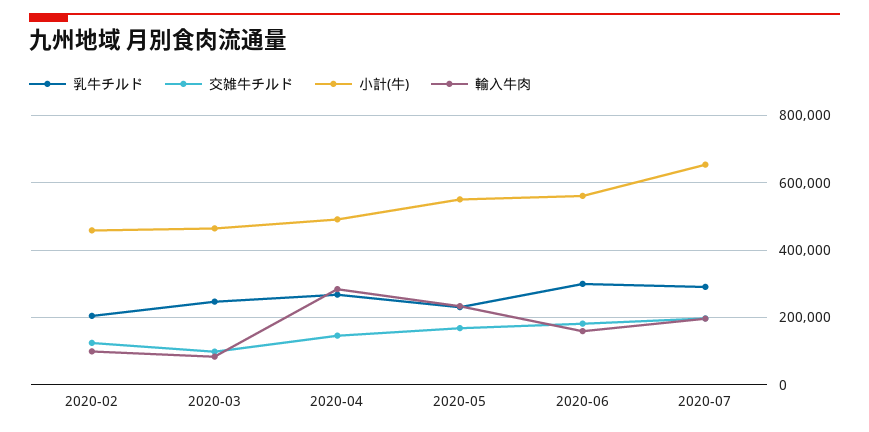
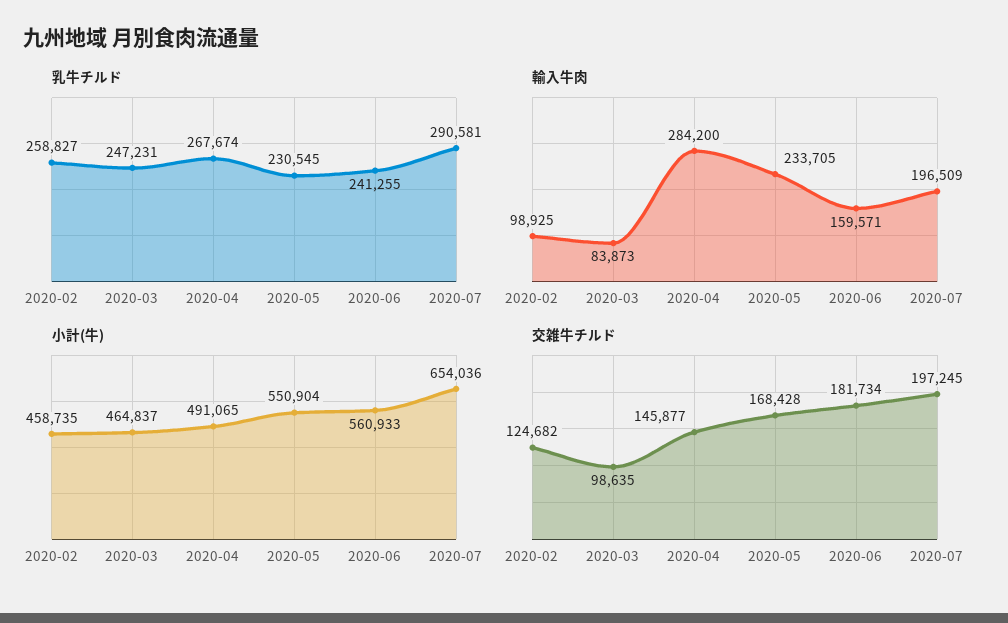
乳牛チルド, 2020-02: 200000 -> 258827
乳牛チルド, 2020-06: 300000 -> 241255

